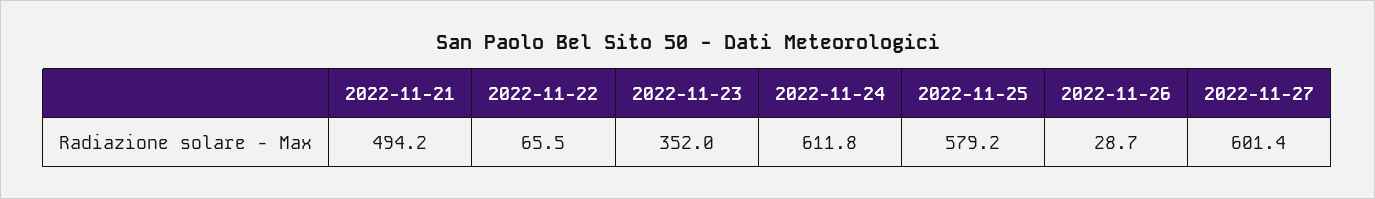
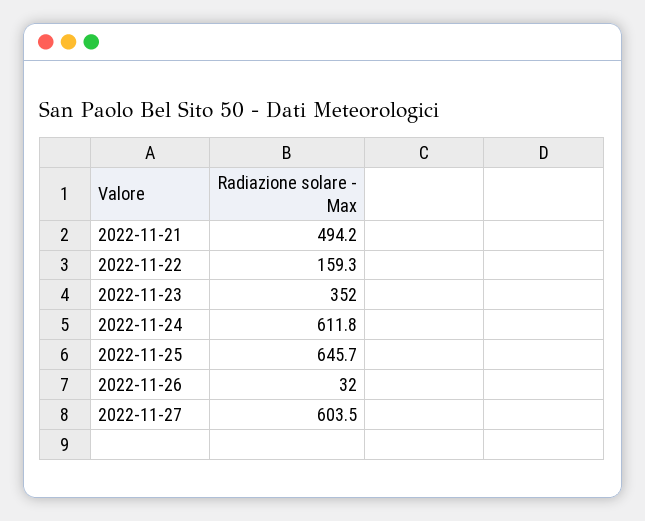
2022-11-22: 65.5 -> 159.3
2022-11-25: 579.2 -> 645.7
2022-11-26: 28.7 -> 32
2022-11-27: 601.4 -> 603.5

